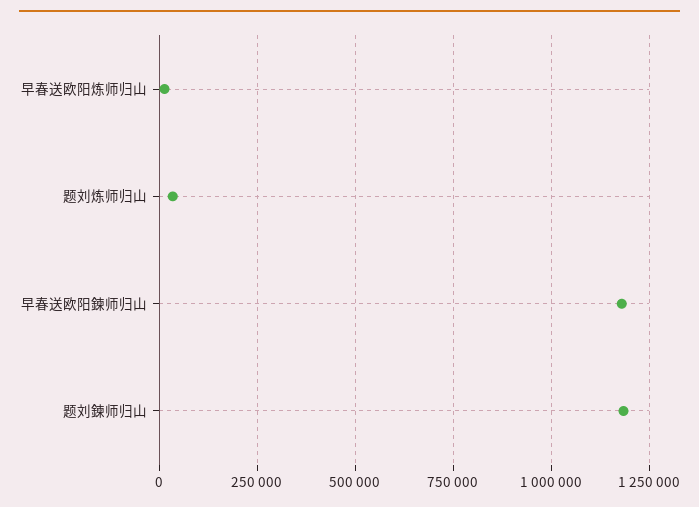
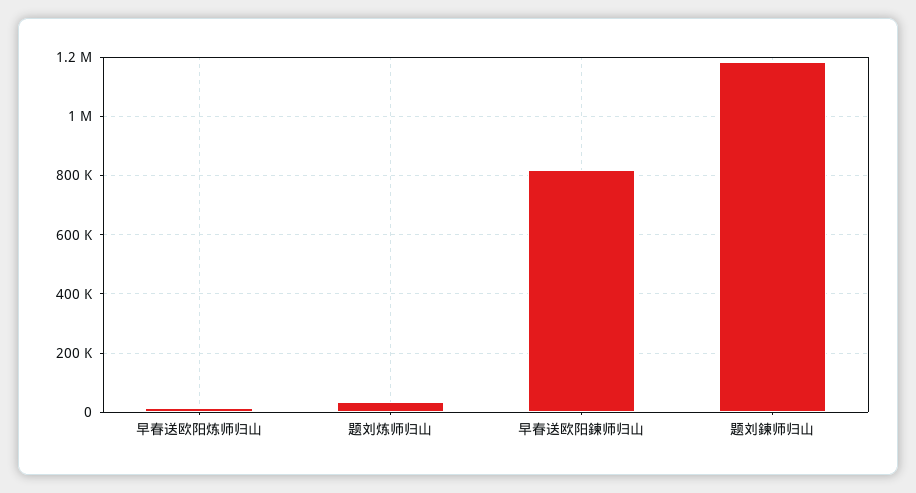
早春送欧阳鍊师归山: 1175000 -> 825000

